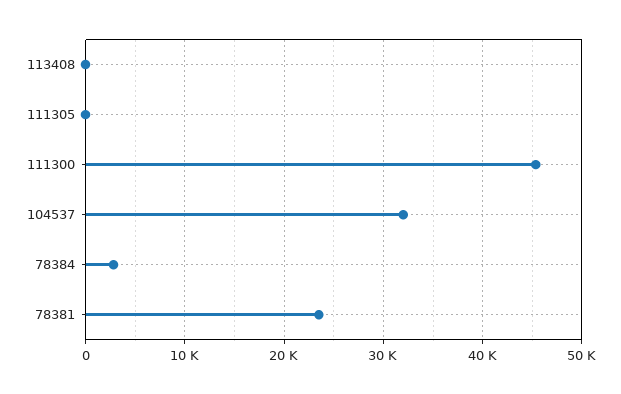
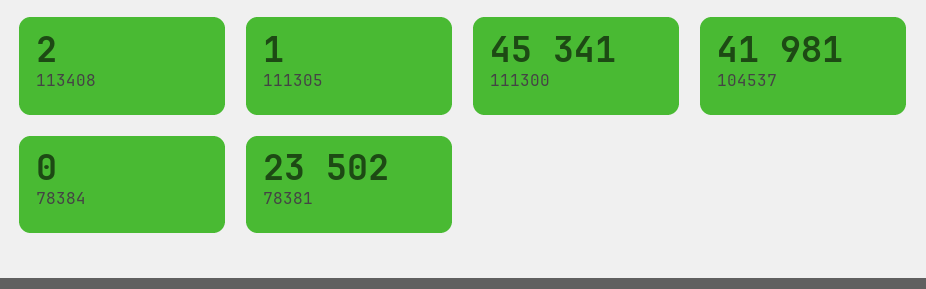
104537: 32000 -> 41981
78384: 3000 -> 0

